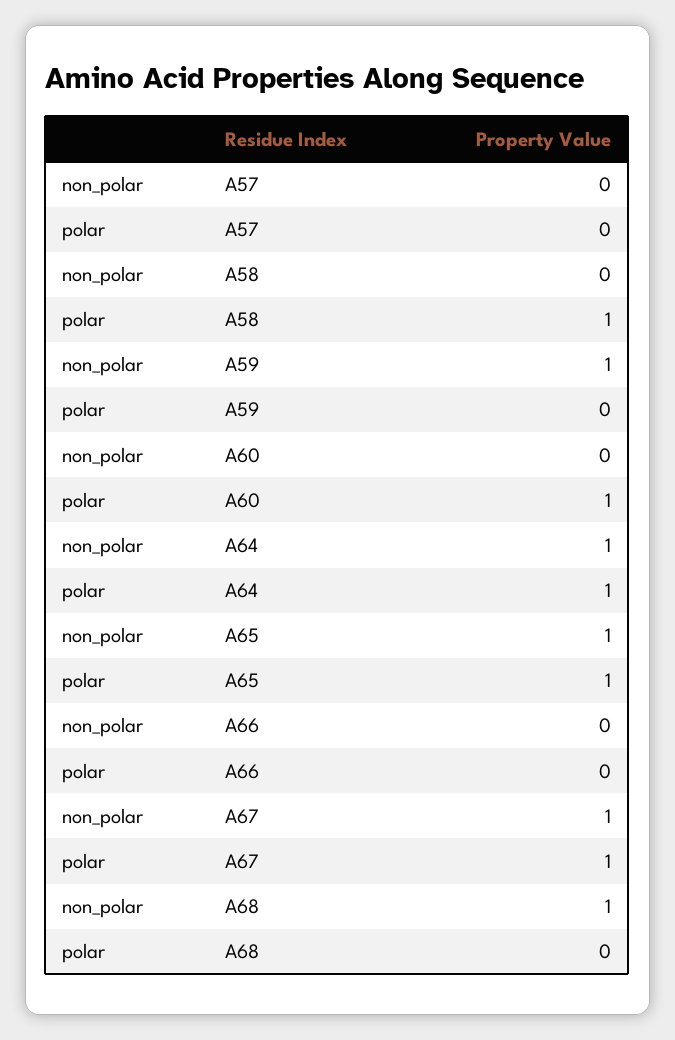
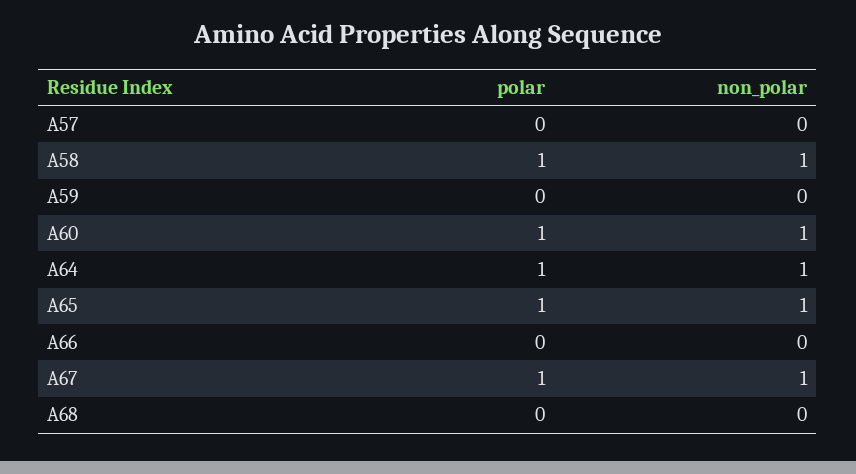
non_polar, A58: 0 -> 1
non_polar, A59: 1 -> 0
non_polar, A60: 0 -> 1
non_polar, A68: 1 -> 0

